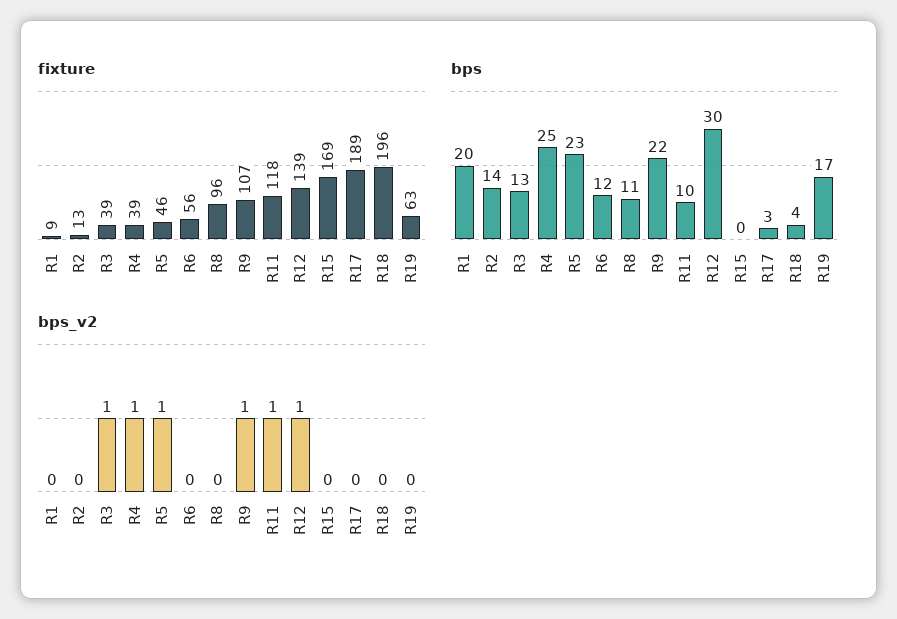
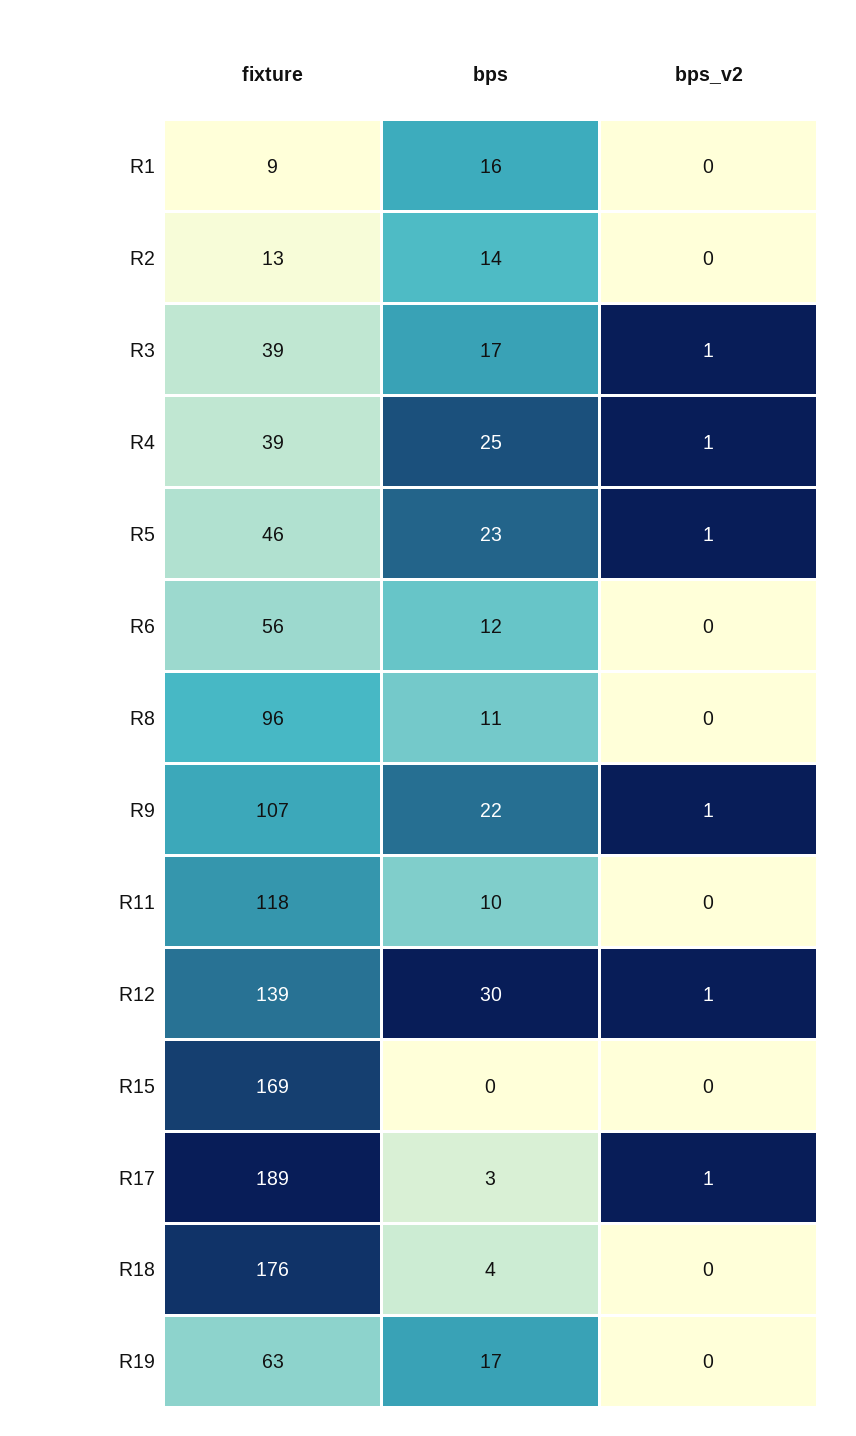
fixture, R18: 196 -> 176
bps, R1: 20 -> 16
bps, R3: 13 -> 17
bps_v2, R11: 1 -> 0
bps_v2, R17: 0 -> 1

